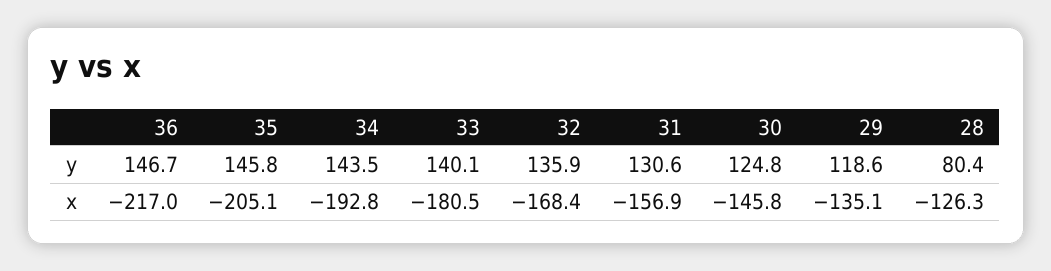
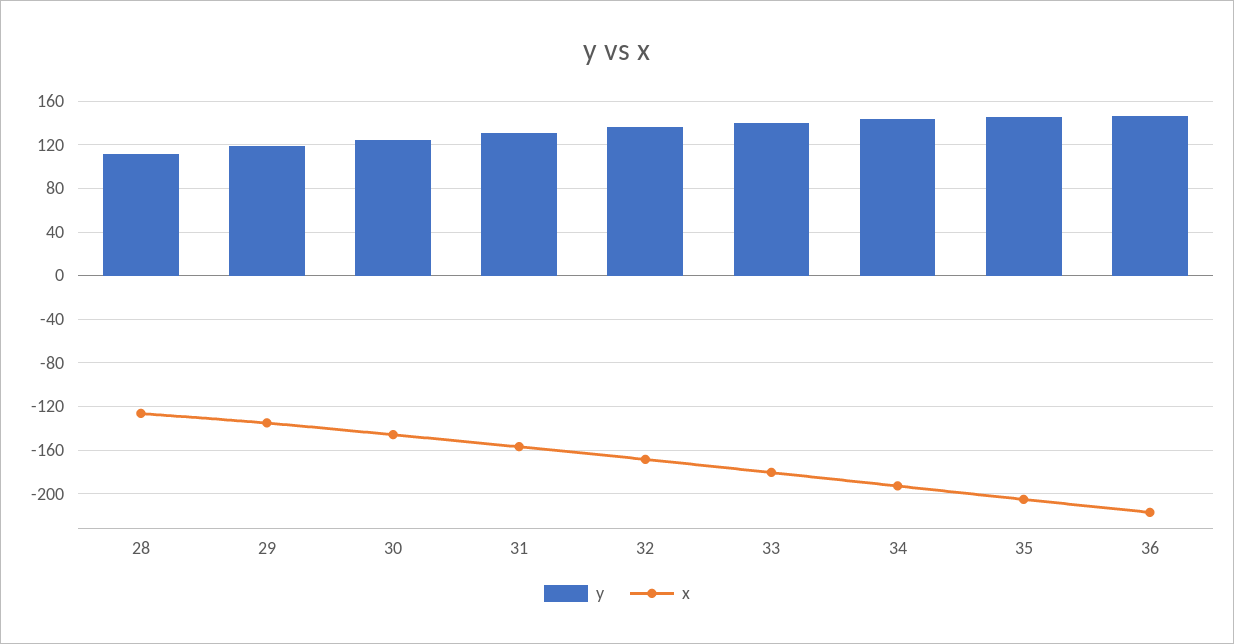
y, 28: 80.4 -> 110

